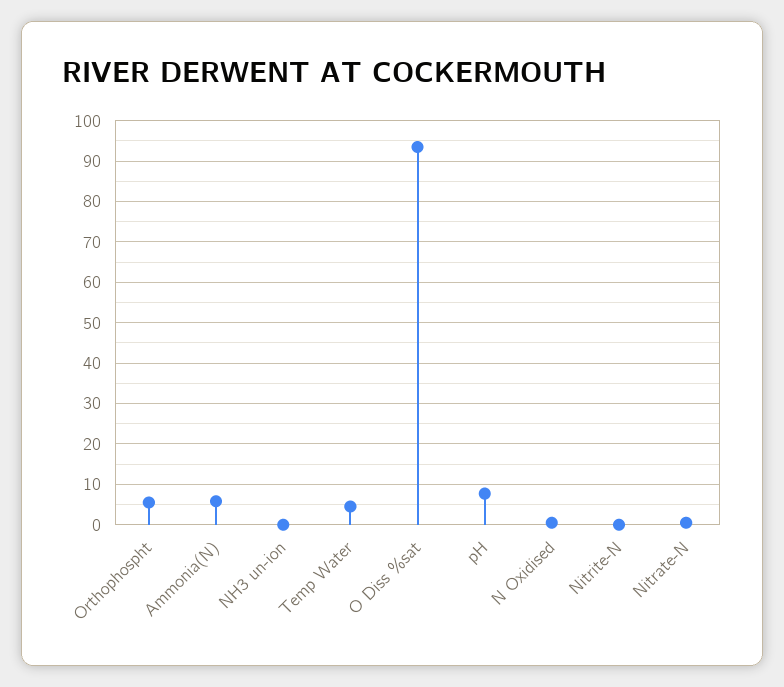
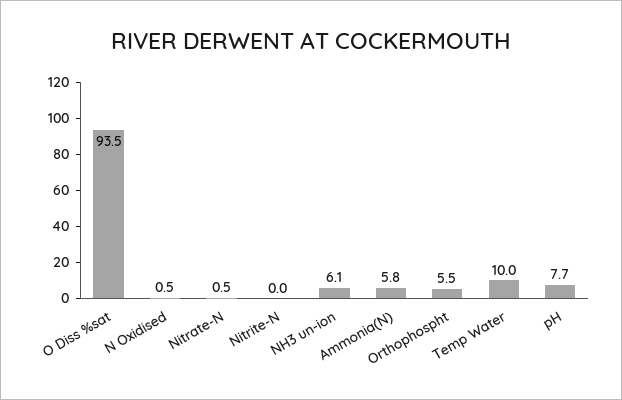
NH3 un-ion: 0 -> 6.1
Temp Water: 4 -> 10

